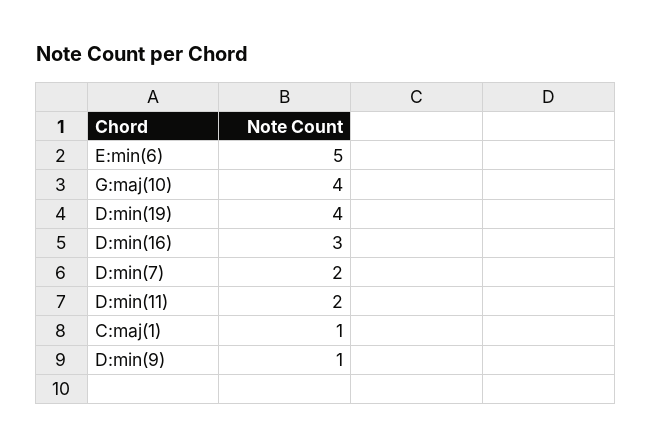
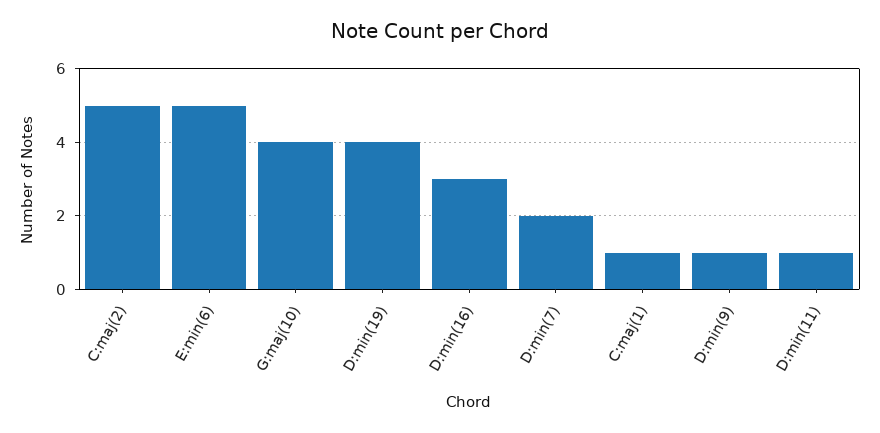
D:min(11): 2 -> 1
C:maj(2): none -> 5

